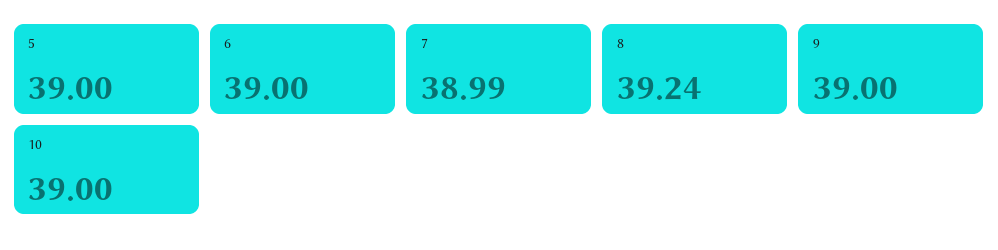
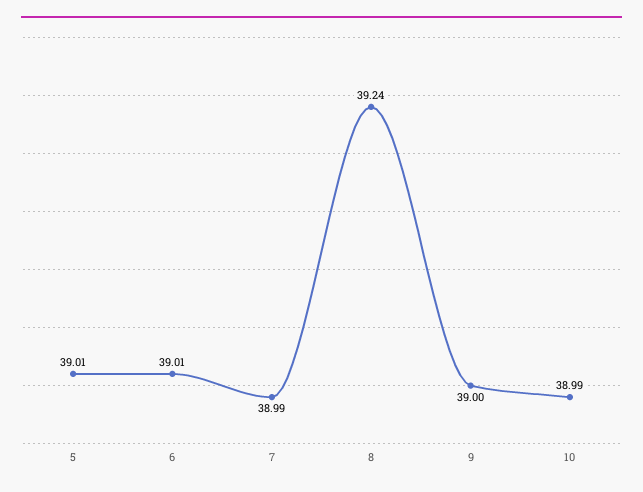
5: 39 -> 39.01
6: 39 -> 39.01
10: 39 -> 38.99

